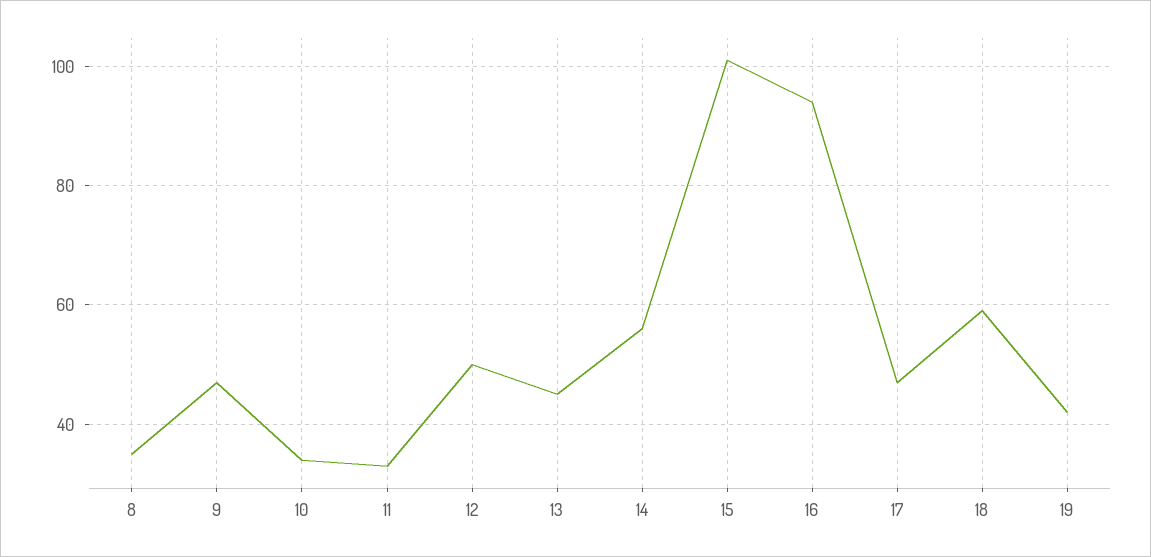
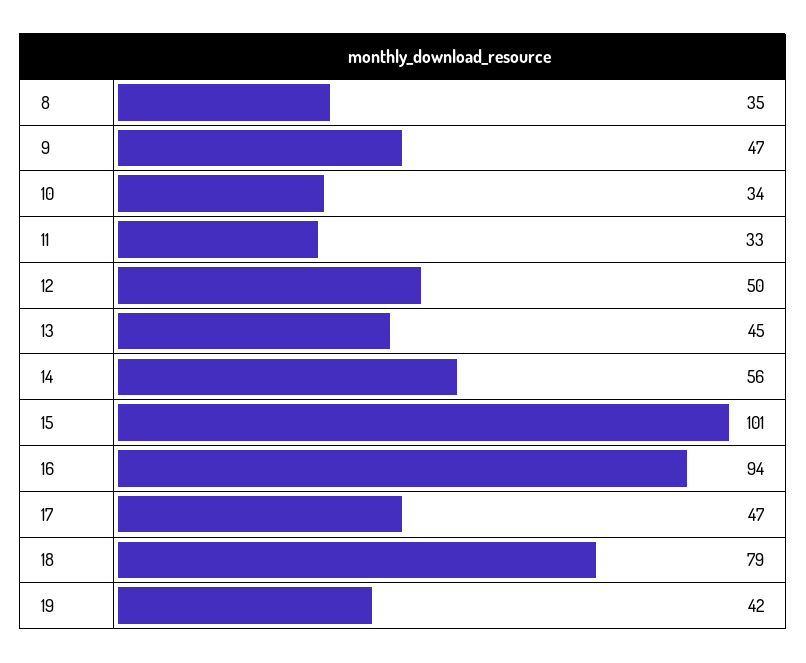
18: 60 -> 79

